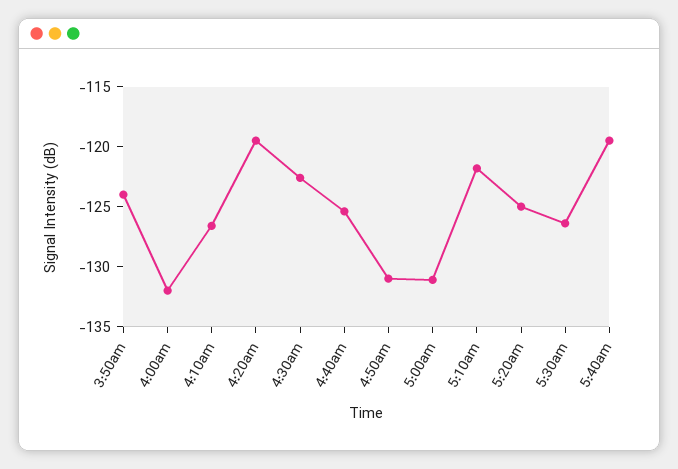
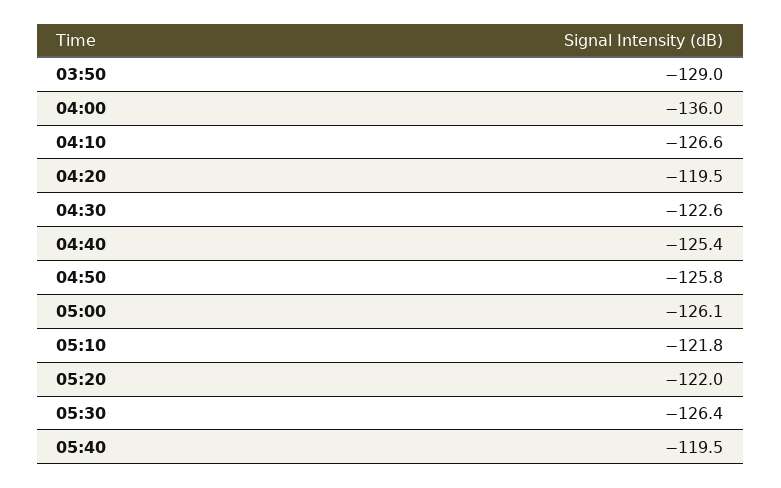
3:50am: -124 -> -129
4:00am: -132 -> -136
4:50am: -131 -> -125.8
5:00am: -131 -> -126.1
5:20am: -125 -> -122

